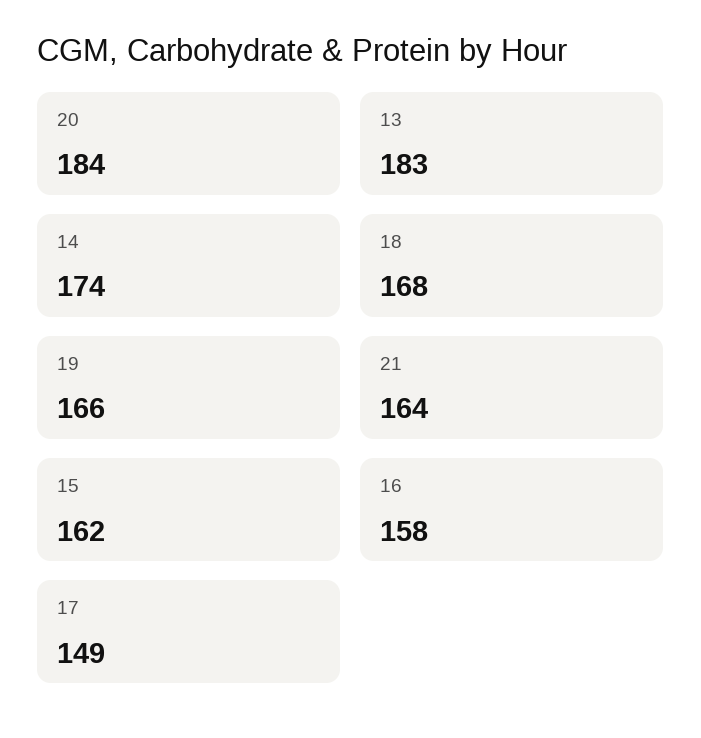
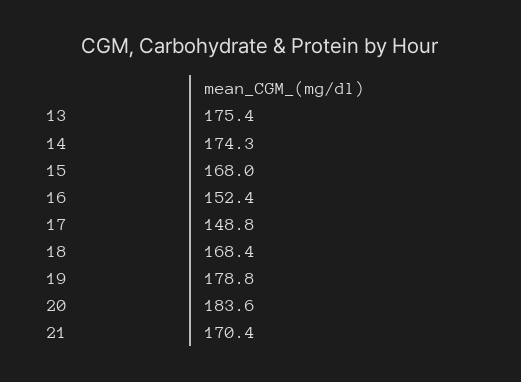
13: 183 -> 175.4
19: 166 -> 178.8
21: 164 -> 170.4
15: 162 -> 168
16: 158 -> 152.4

